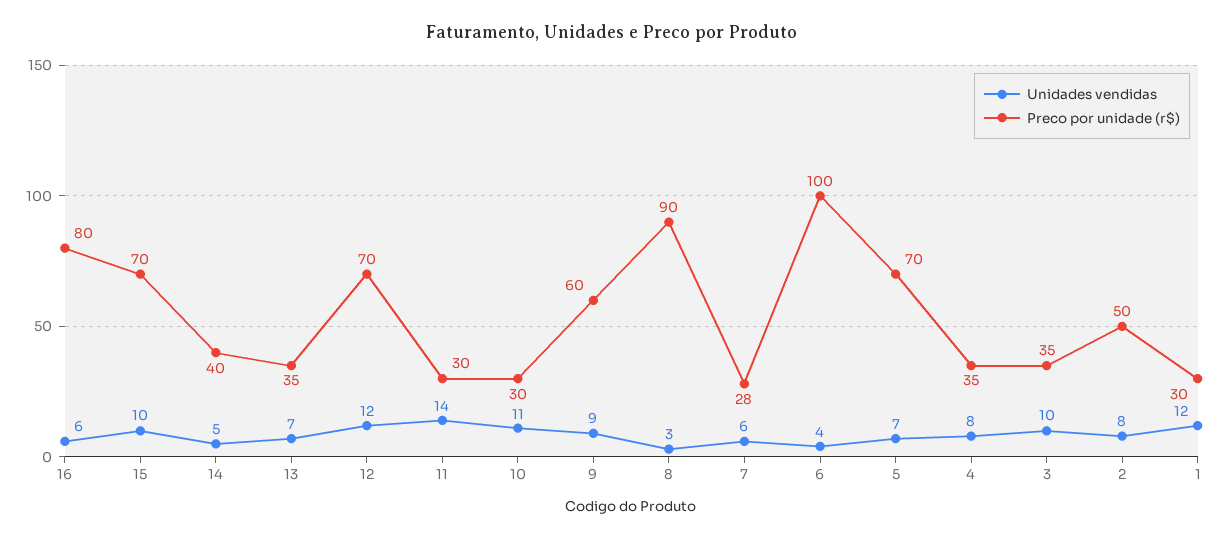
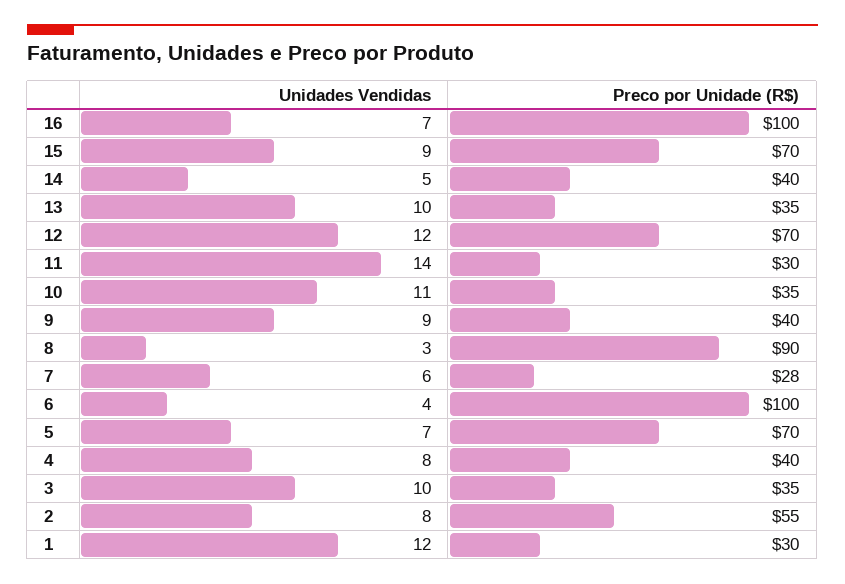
Unidades vendidas, 16: 6 -> 7
Preco por unidade (r$), 16: 80 -> 100
Unidades vendidas, 15: 10 -> 9
Unidades vendidas, 13: 7 -> 10
Preco por unidade (r$), 10: 30 -> 35
Preco por unidade (r$), 9: 60 -> 40
Preco por unidade (r$), 4: 35 -> 40
Preco por unidade (r$), 2: 50 -> 55

